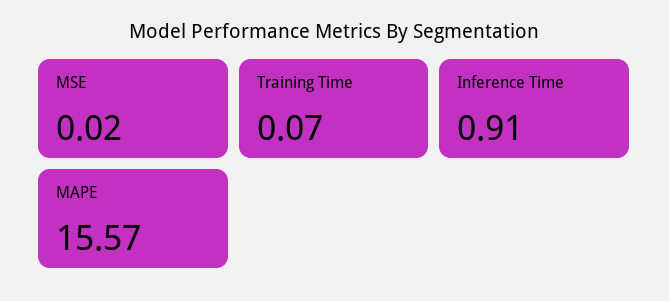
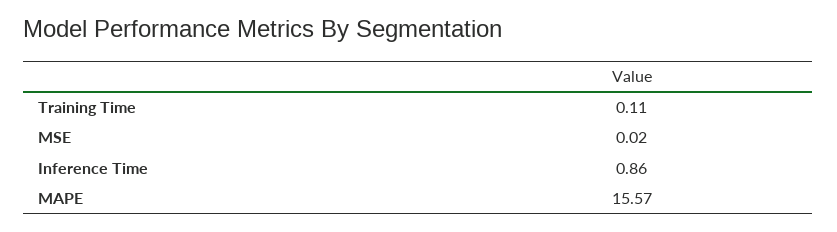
Training Time: 0.07 -> 0.11
Inference Time: 0.91 -> 0.86

